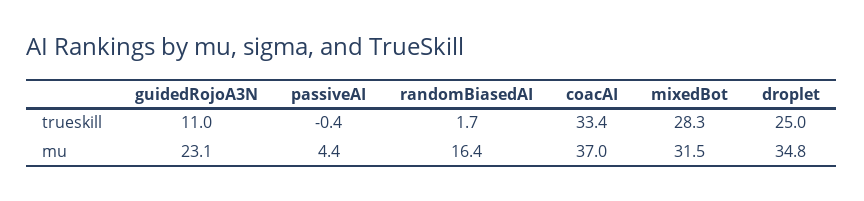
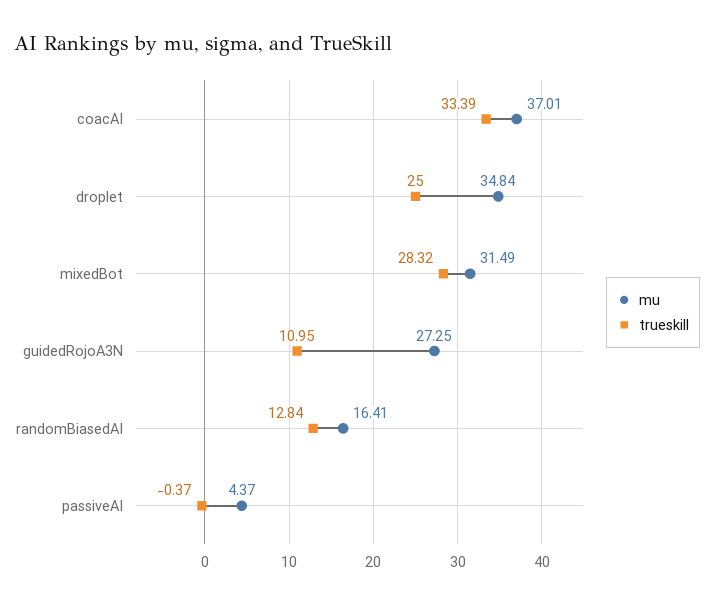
trueskill, randomBiasedAI: 1.7 -> 12.84
mu, guidedRojoA3N: 23.1 -> 27.25

